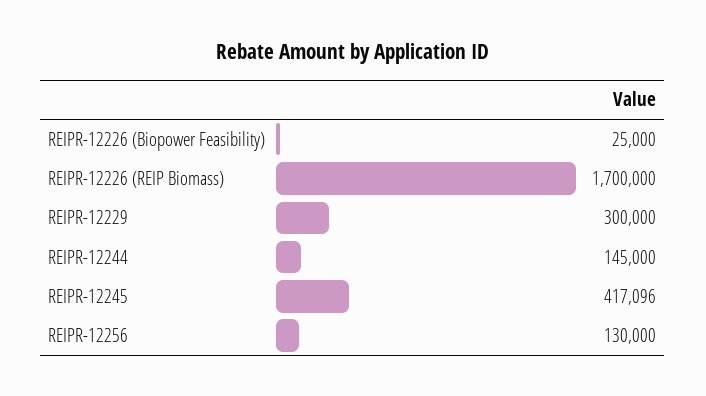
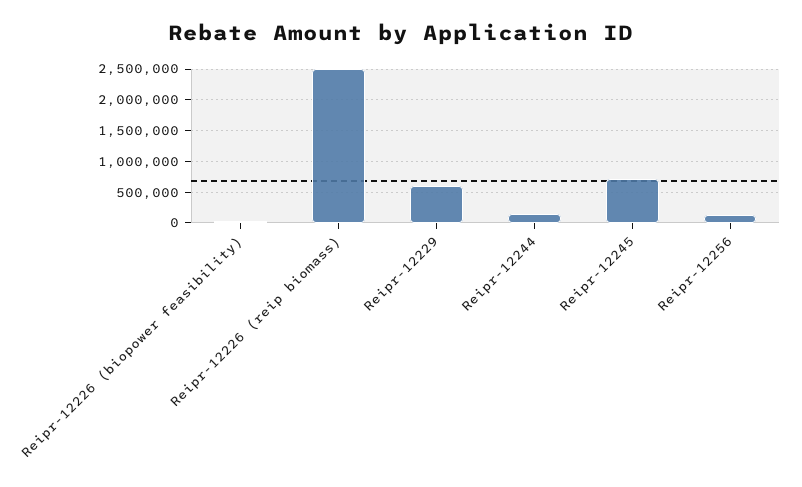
REIPR-12226 (REIP Biomass): 1700000 -> 2500000
REIPR-12229: 300000 -> 600000
REIPR-12245: 417096 -> 700000

